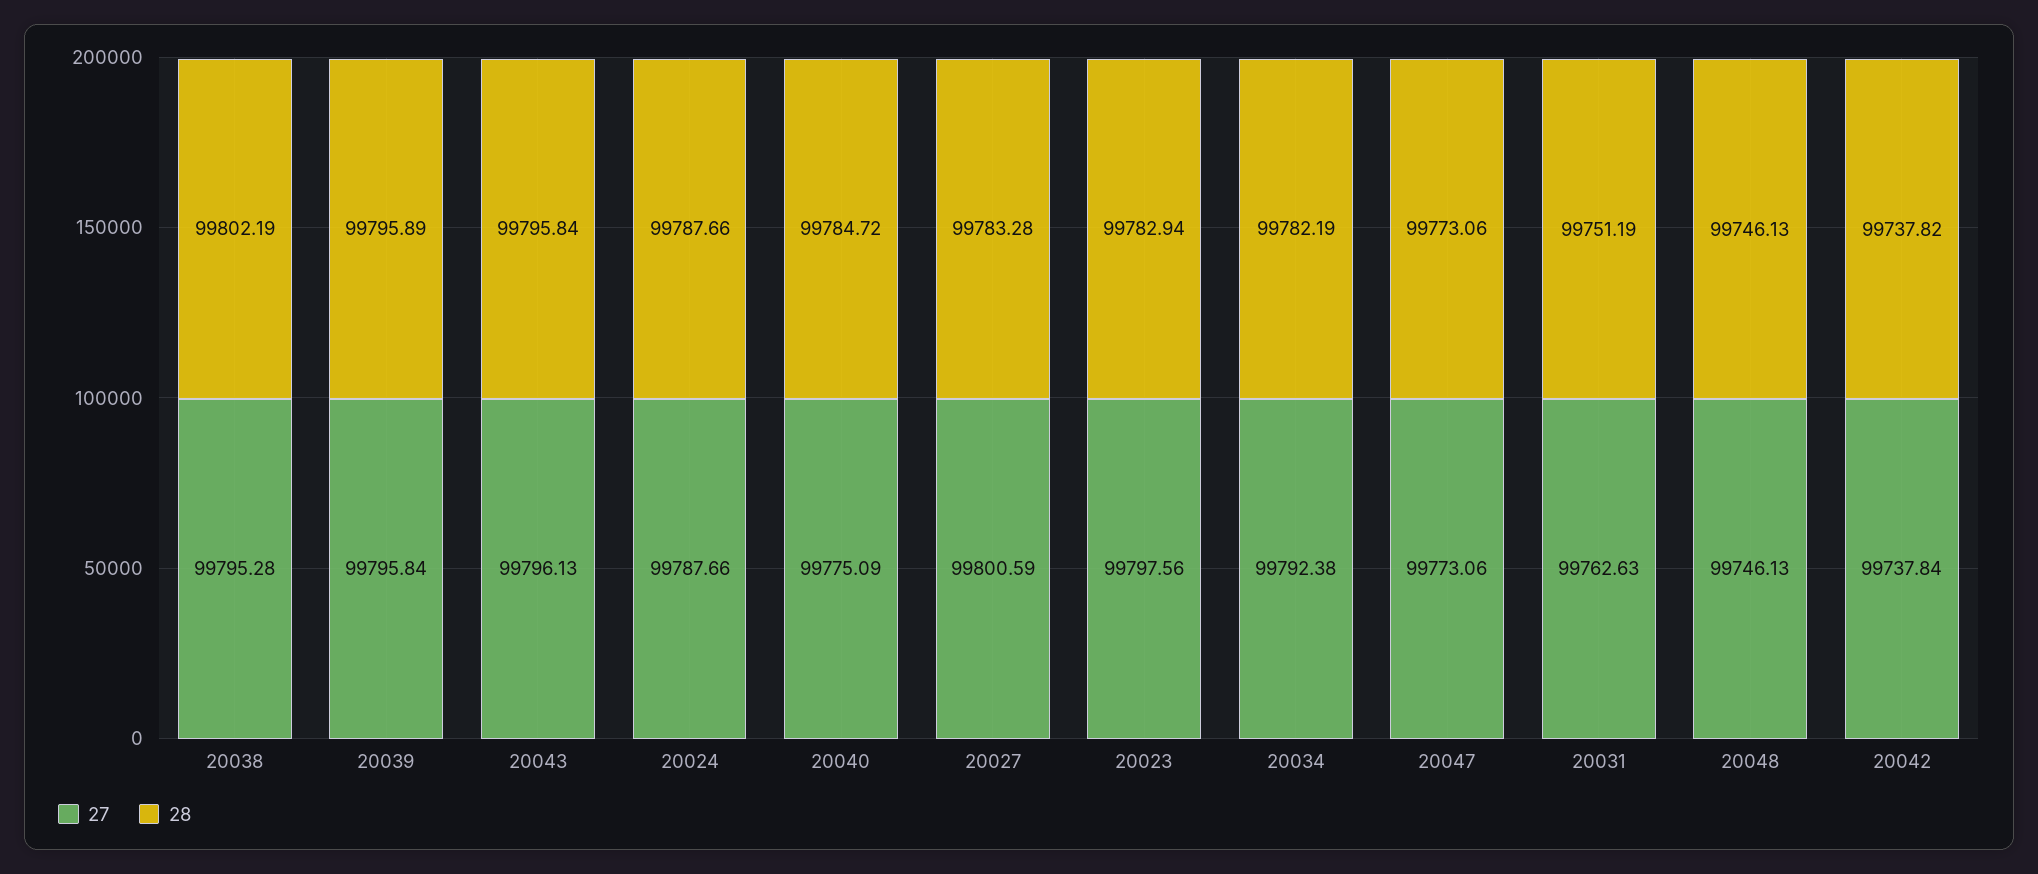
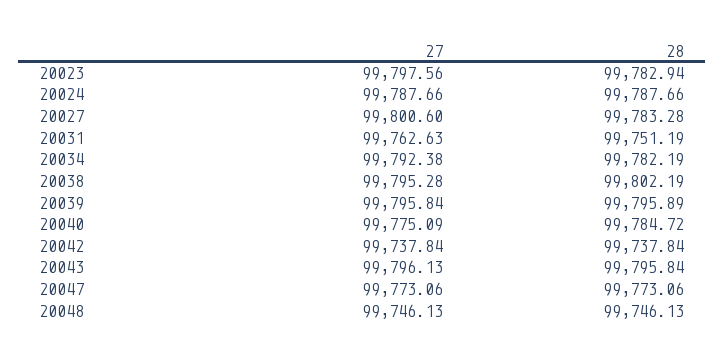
27, 20027: 99800.59 -> 99800.6
28, 20042: 99737.82 -> 99737.84

